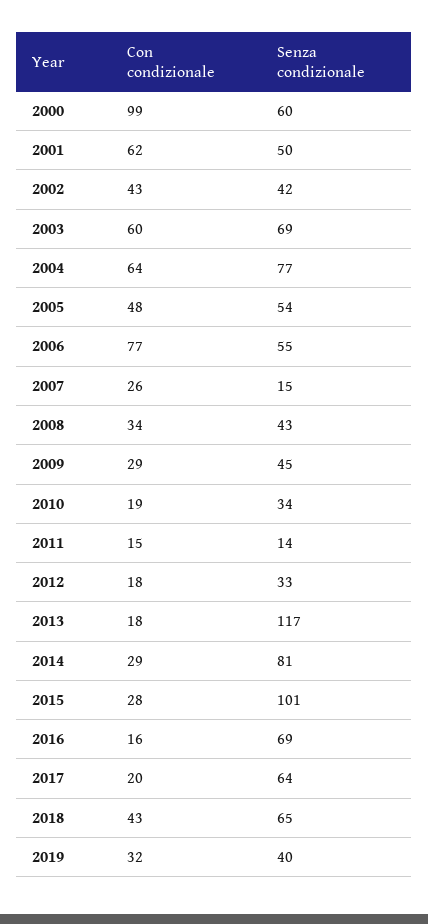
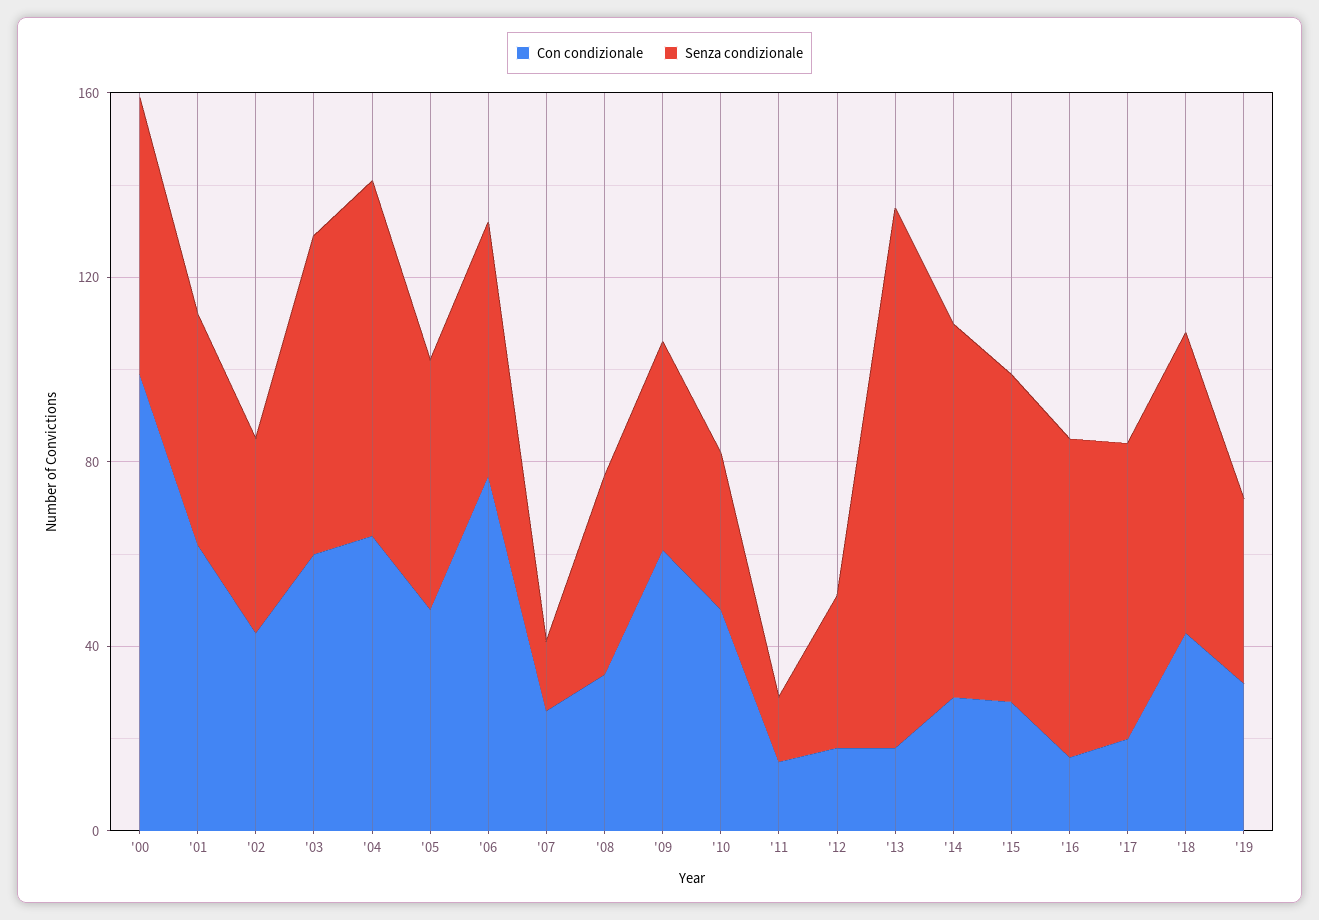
Con condizionale, 2009: 29 -> 60
Con condizionale, 2010: 19 -> 50
Senza condizionale, 2015: 101 -> 70

